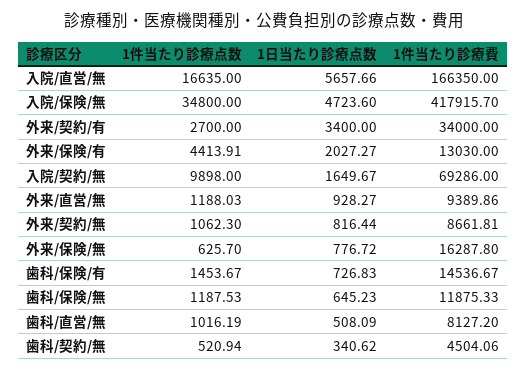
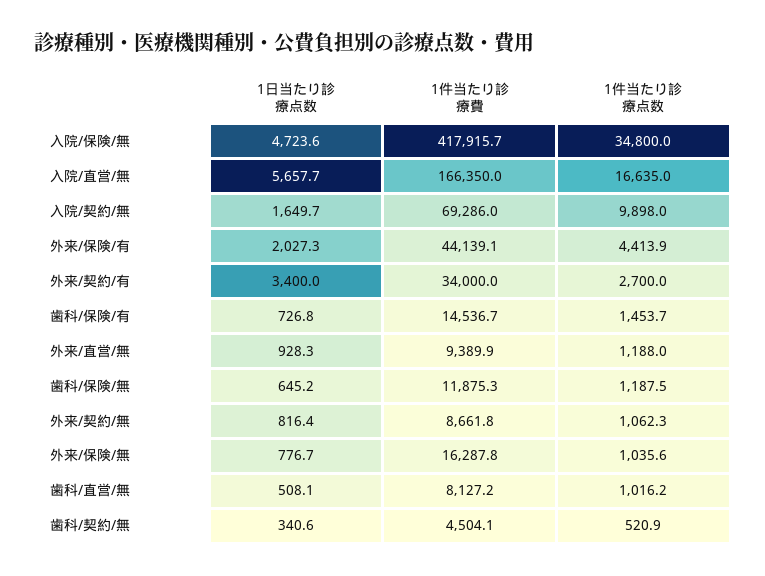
1件当たり診療費, 外来/保険/有: 13030 -> 44139.1
1件当たり診療点数, 外来/保険/無: 625.7 -> 1035.6

